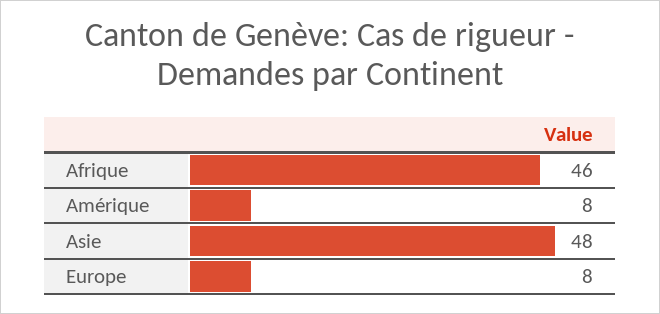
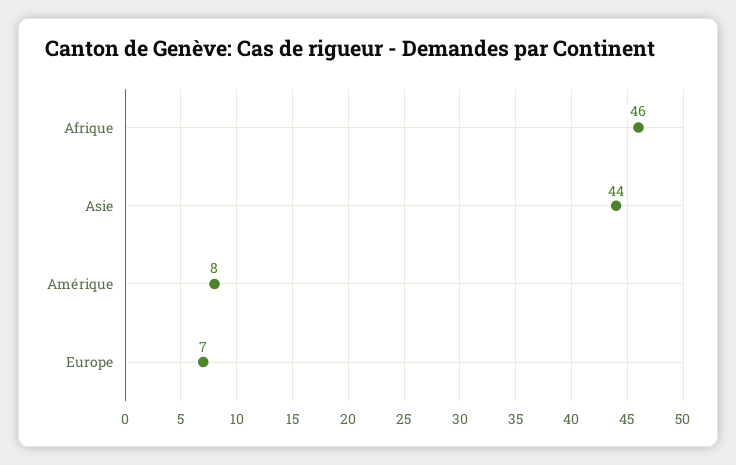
Asie: 48 -> 44
Europe: 8 -> 7

